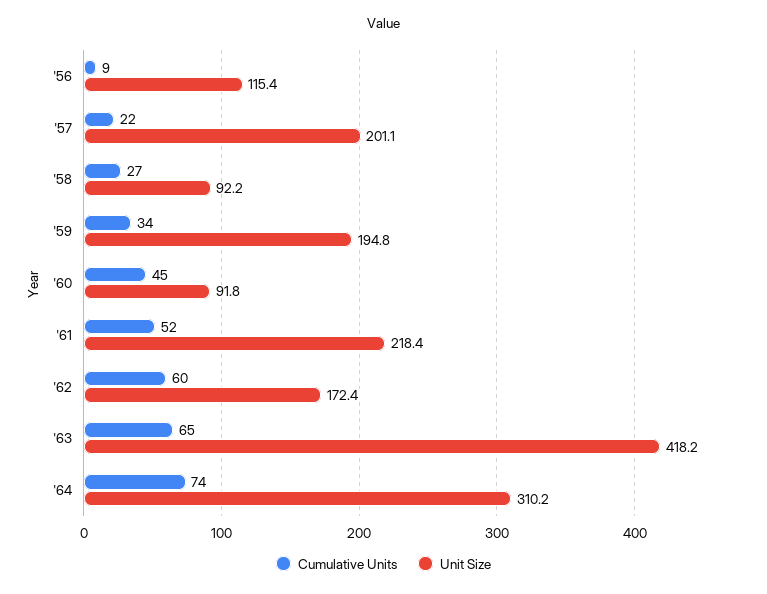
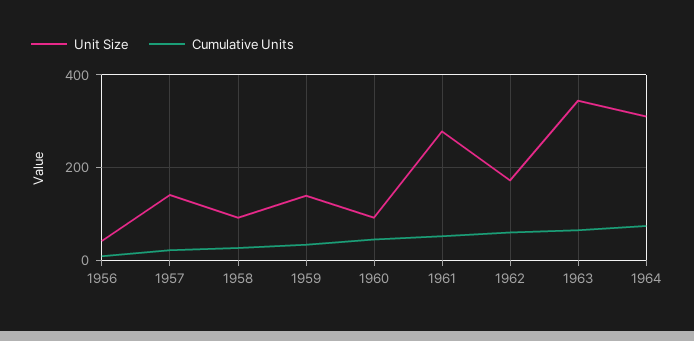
Unit Size, '56: 115.4 -> 40
Unit Size, '57: 201.1 -> 140
Unit Size, '59: 194.8 -> 140
Unit Size, '61: 218.4 -> 280
Unit Size, '63: 418.2 -> 340

